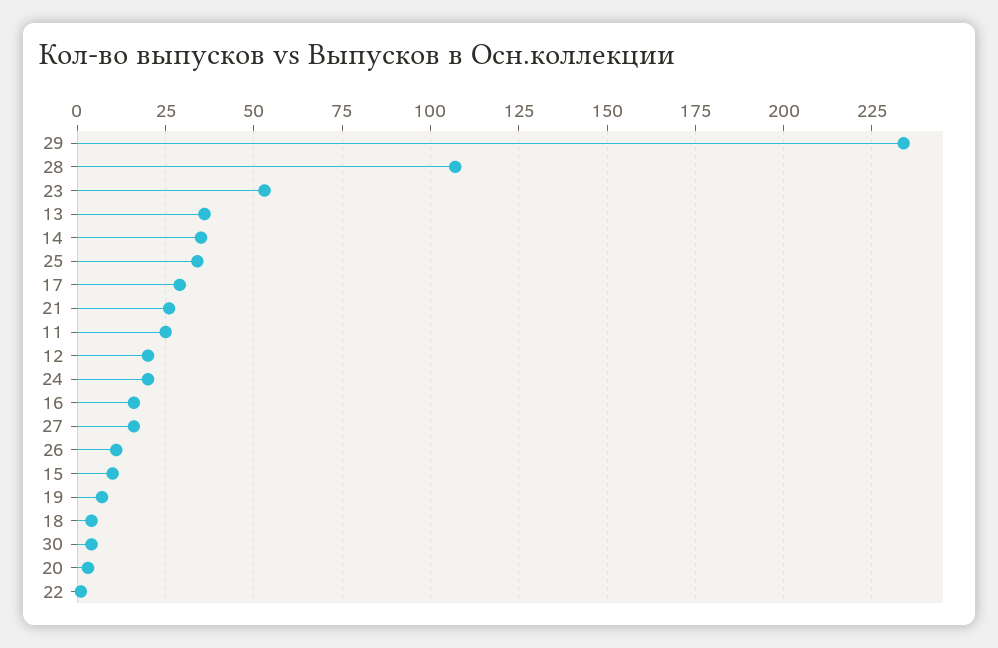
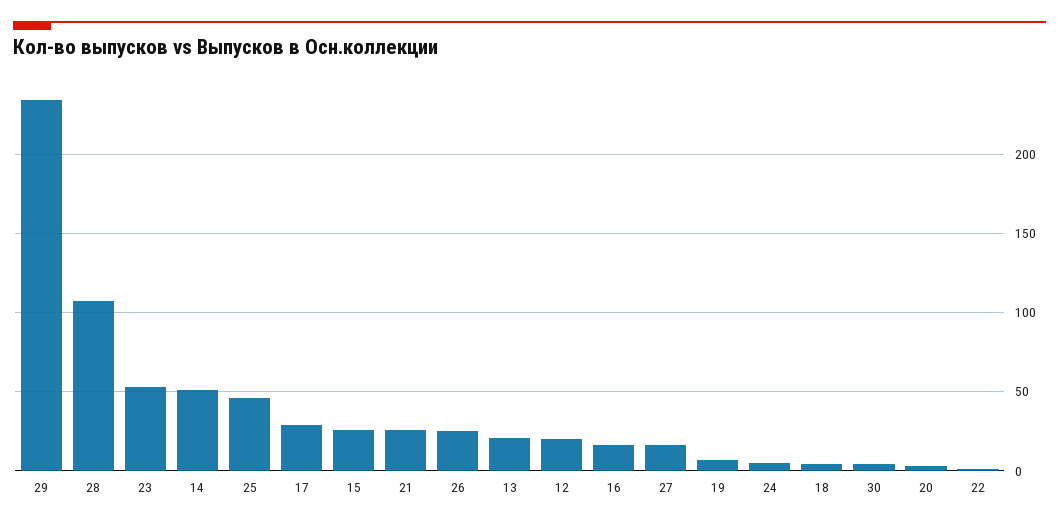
13: 35 -> 20
14: 35 -> 50
25: 35 -> 45
11: 25 -> none
24: 20 -> 5
26: 10 -> 25
15: 10 -> 25

